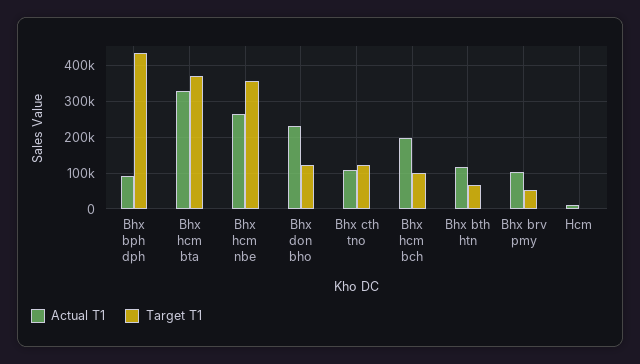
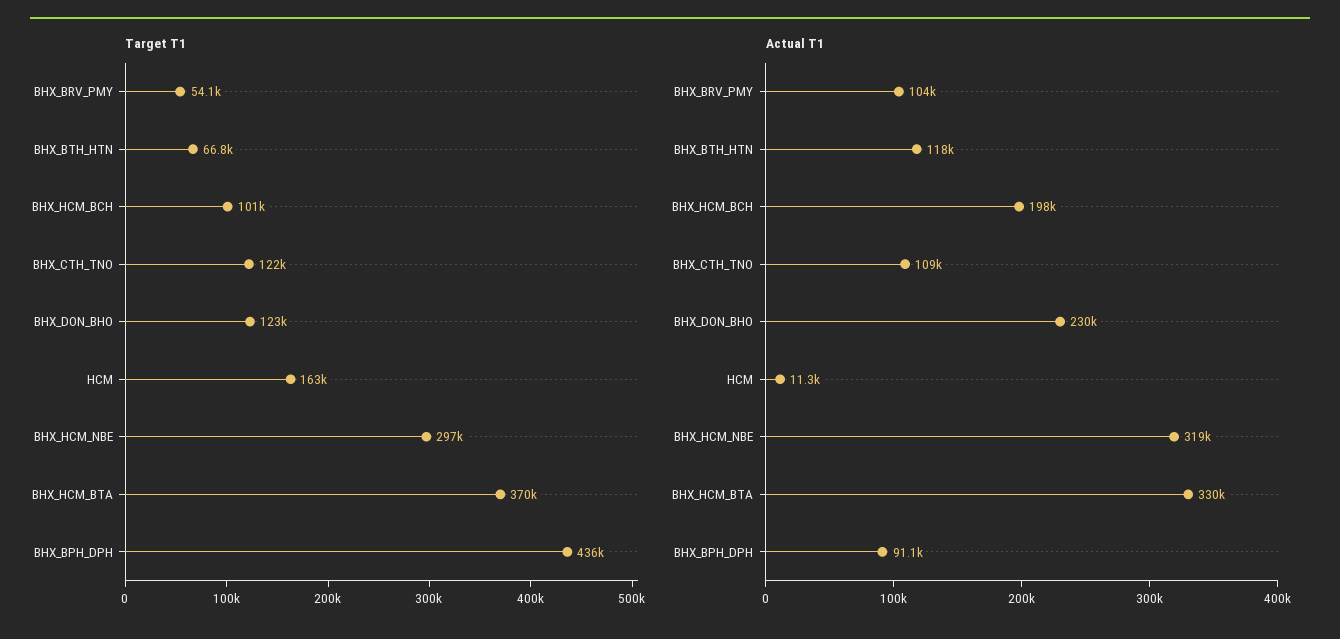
Actual T1, Bhx hcm nbe: 260000 -> 319000
Target T1, Bhx hcm nbe: 360000 -> 297000
Target T1, Hcm: 0 -> 163000

